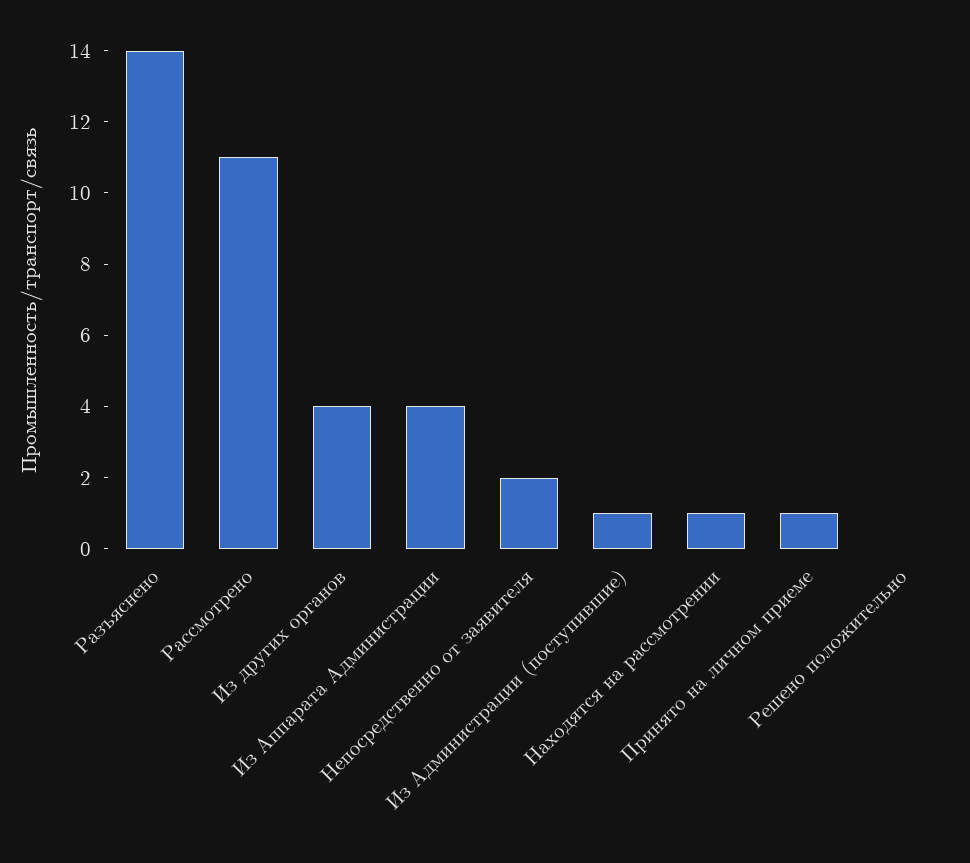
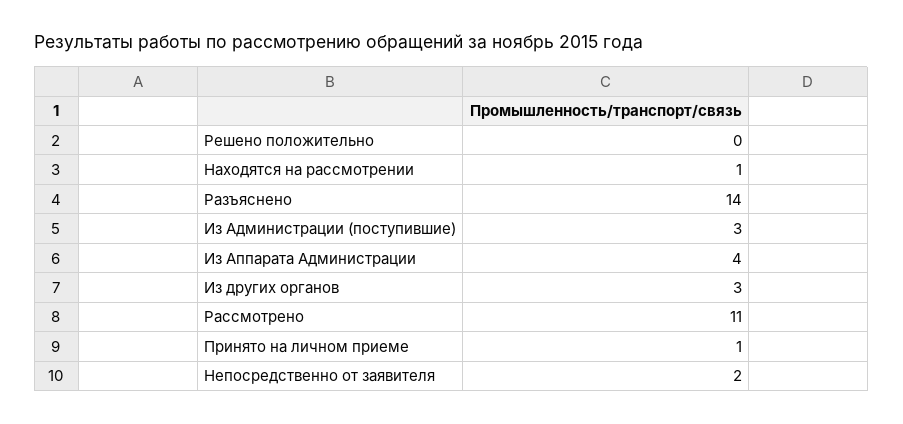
Из других органов: 4 -> 3
Из Администрации (поступившие): 1 -> 3

